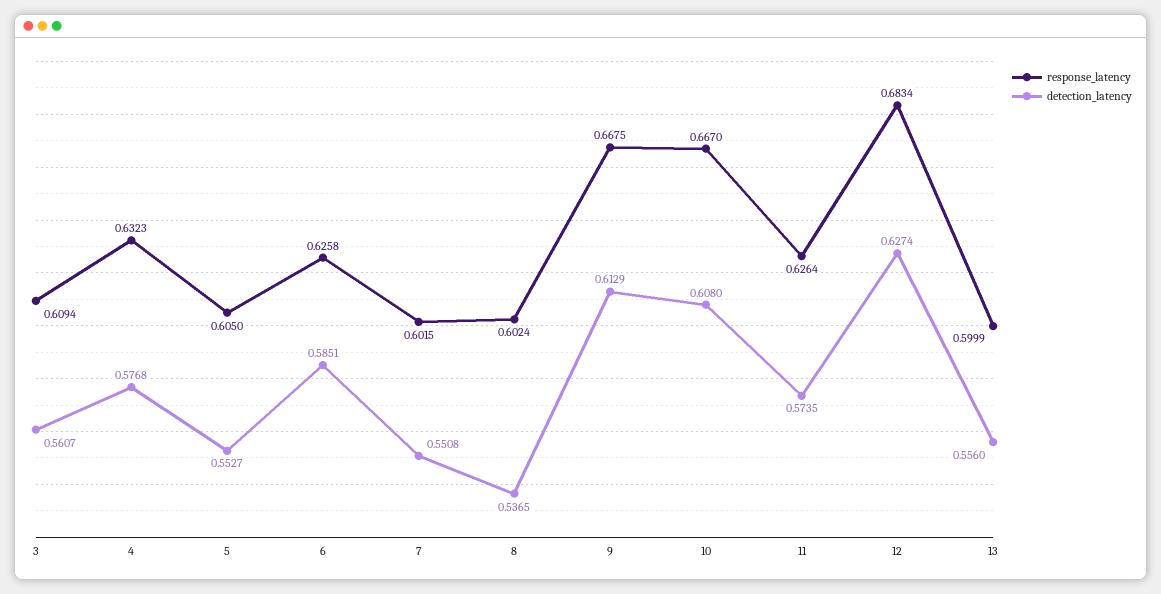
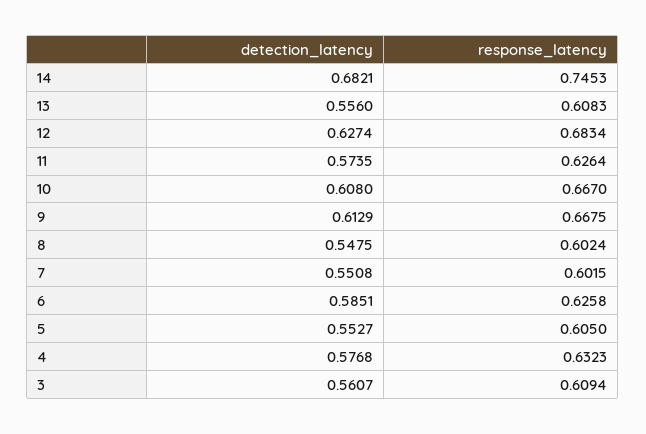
detection_latency, 8: 0.5365 -> 0.5475
response_latency, 13: 0.5999 -> 0.6083
detection_latency, 14: none -> 0.6821
response_latency, 14: none -> 0.7453

